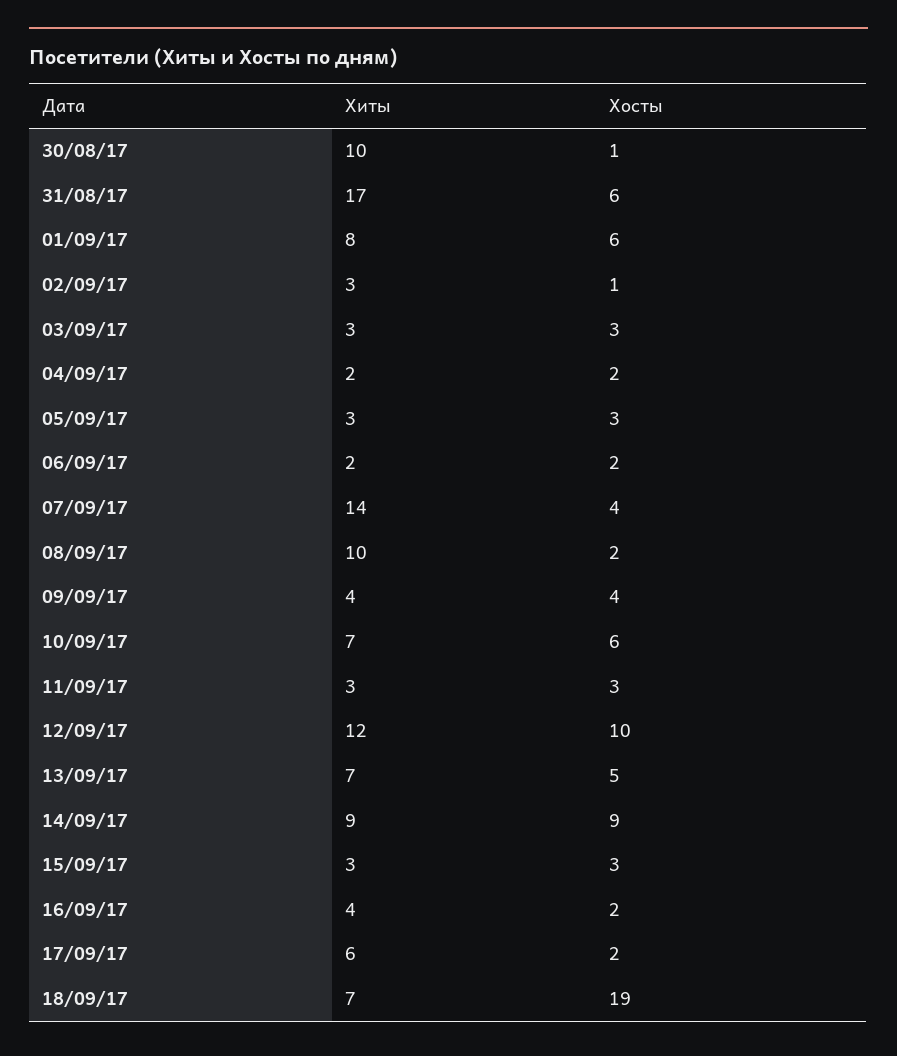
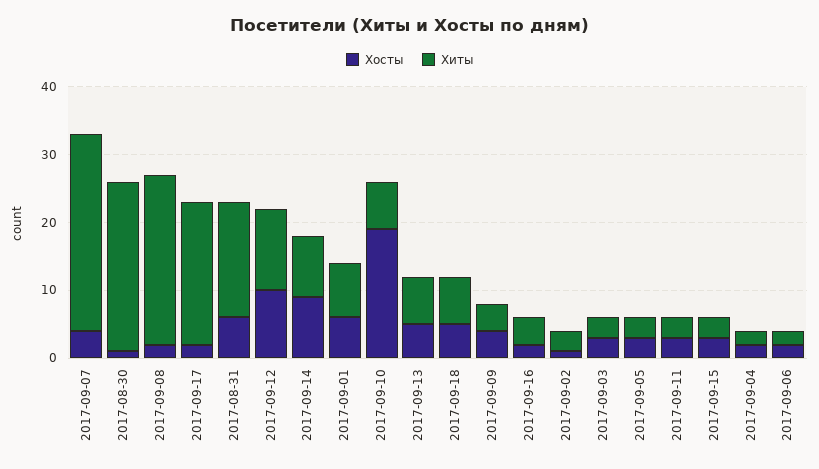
Хиты, 30/08/17: 10 -> 25
Хиты, 07/09/17: 14 -> 30
Хиты, 08/09/17: 10 -> 25
Хосты, 10/09/17: 6 -> 20
Хиты, 17/09/17: 6 -> 20
Хосты, 18/09/17: 19 -> 5

